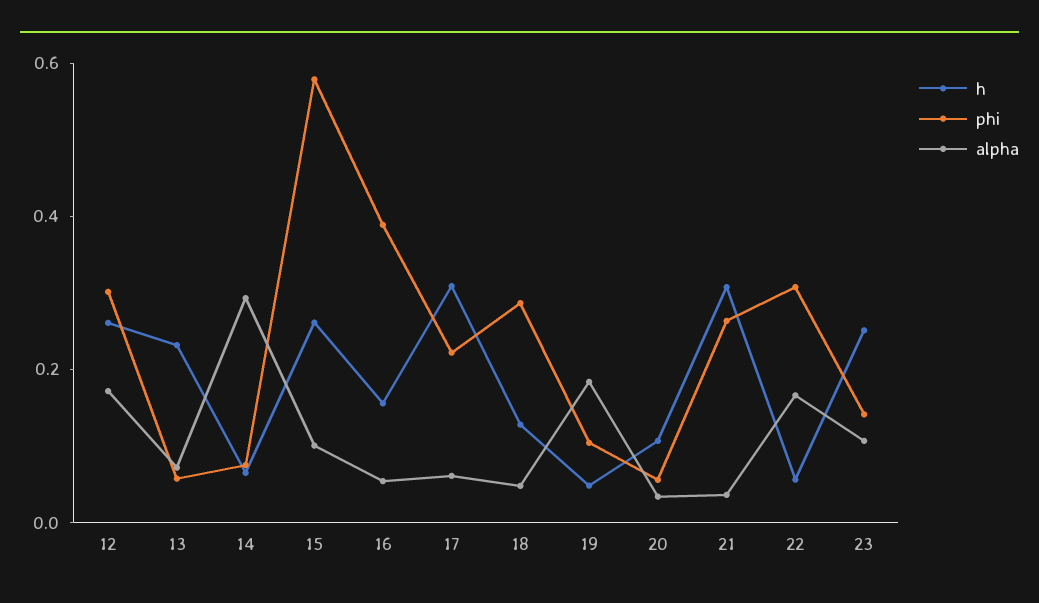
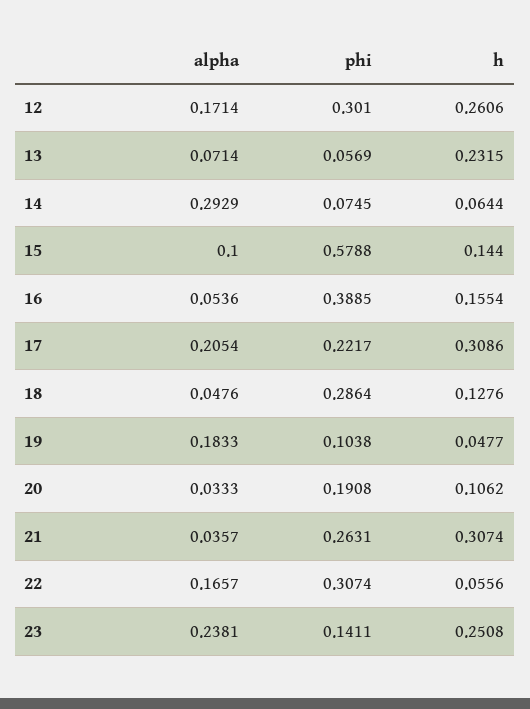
h, 15: 0.25 -> 0.144
alpha, 17: 0.05 -> 0.2054
phi, 20: 0.05 -> 0.1908
alpha, 23: 0.1 -> 0.2381

